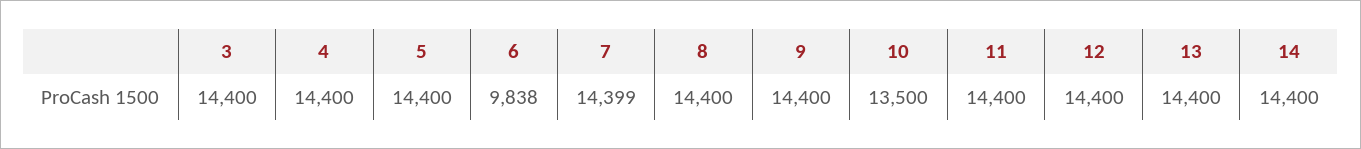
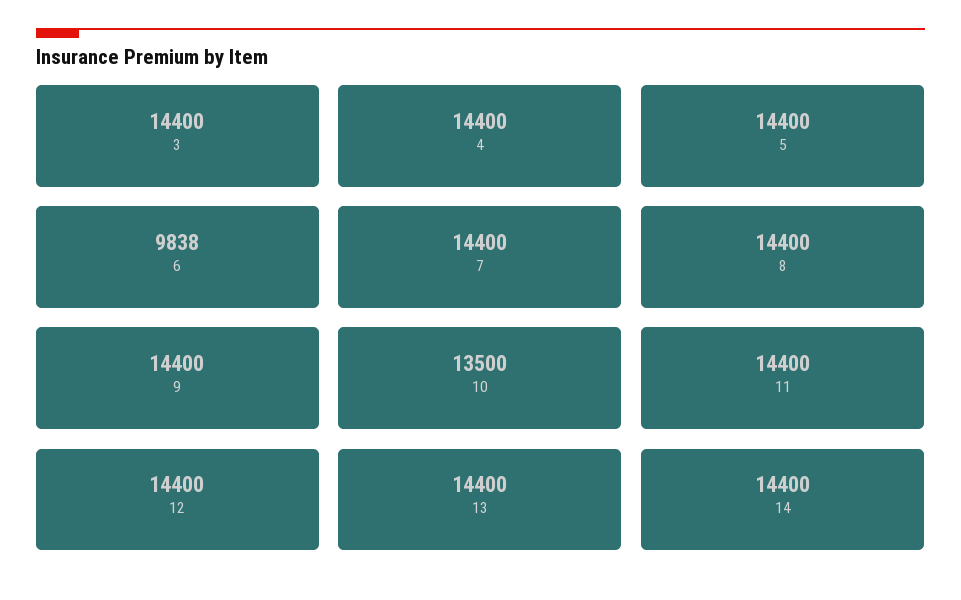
7: 14399 -> 14400

